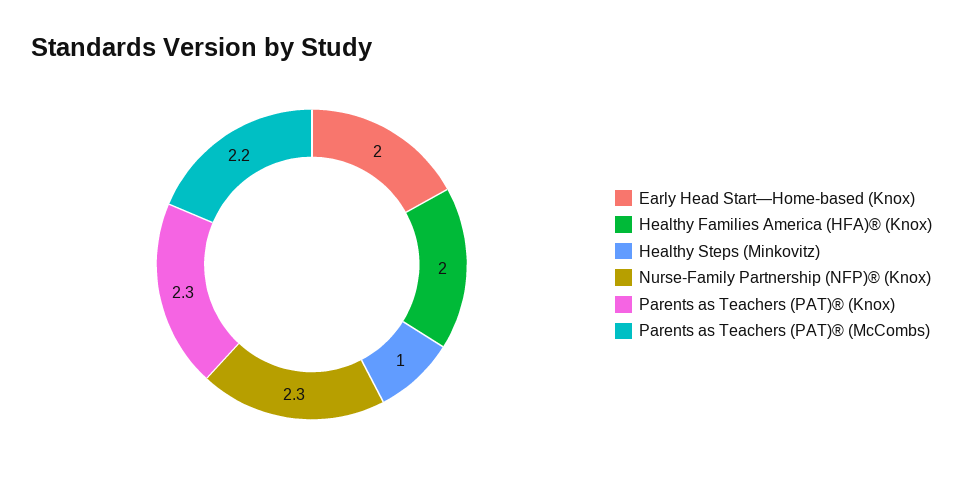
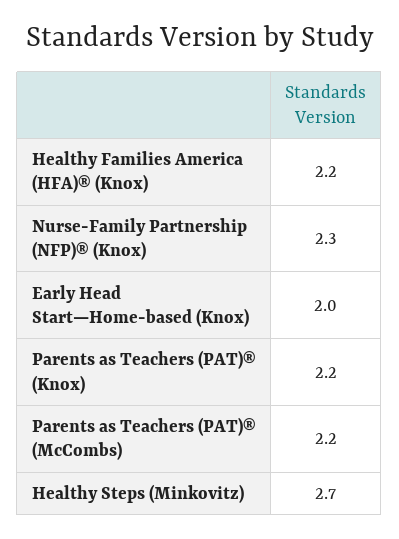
Healthy Families America (HFA)® (Knox): 2 -> 2.2
Healthy Steps (Minkovitz): 1 -> 2.7
Parents as Teachers (PAT)® (Knox): 2.3 -> 2.2

